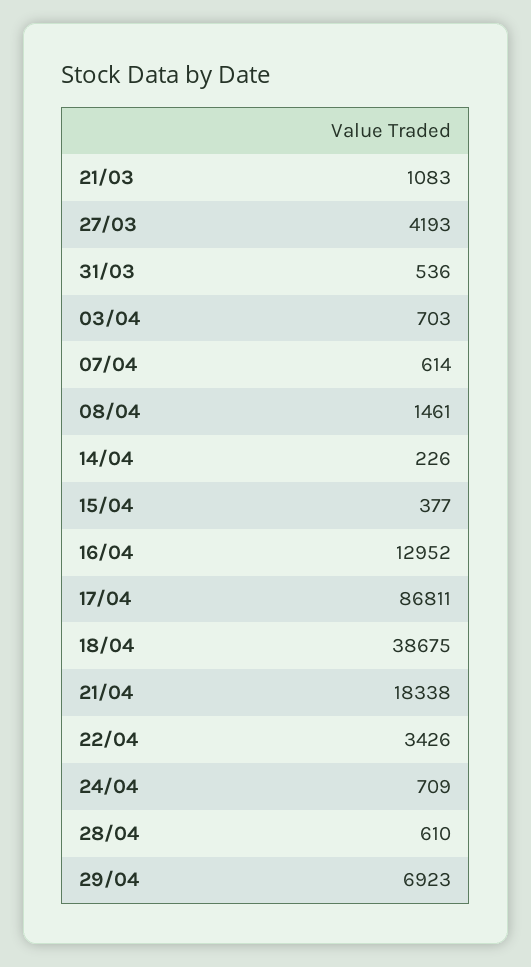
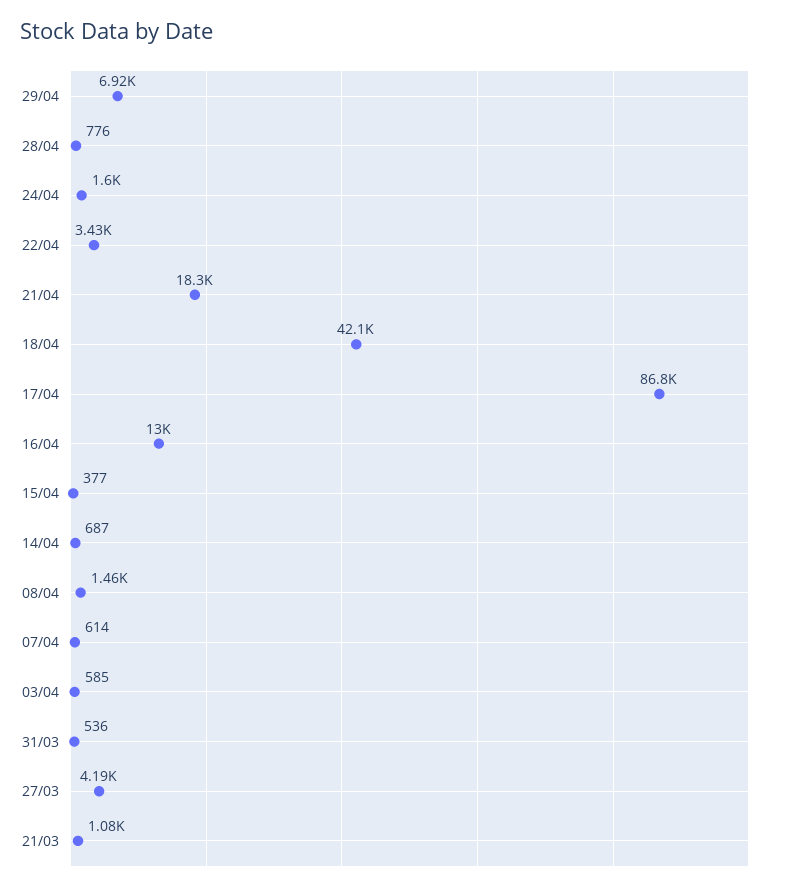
03/04: 703 -> 585
14/04: 226 -> 687
18/04: 38675 -> 42100
24/04: 709 -> 1600
28/04: 610 -> 776

